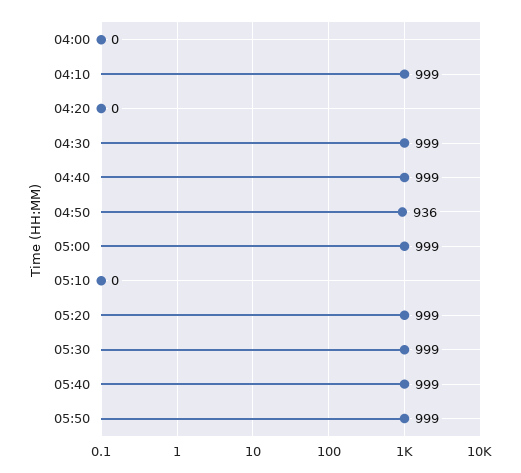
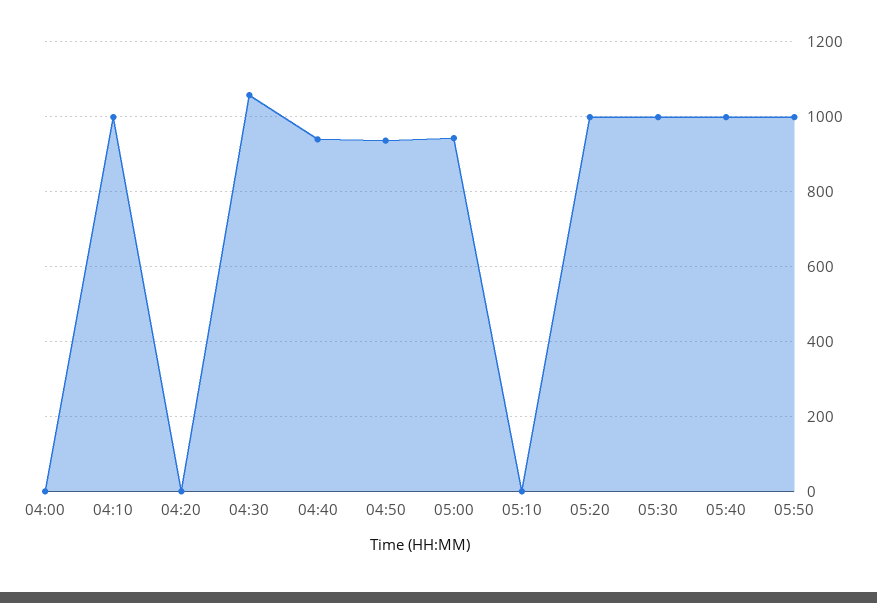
04:30: 999 -> 1060
04:40: 999 -> 940
05:00: 999 -> 940

